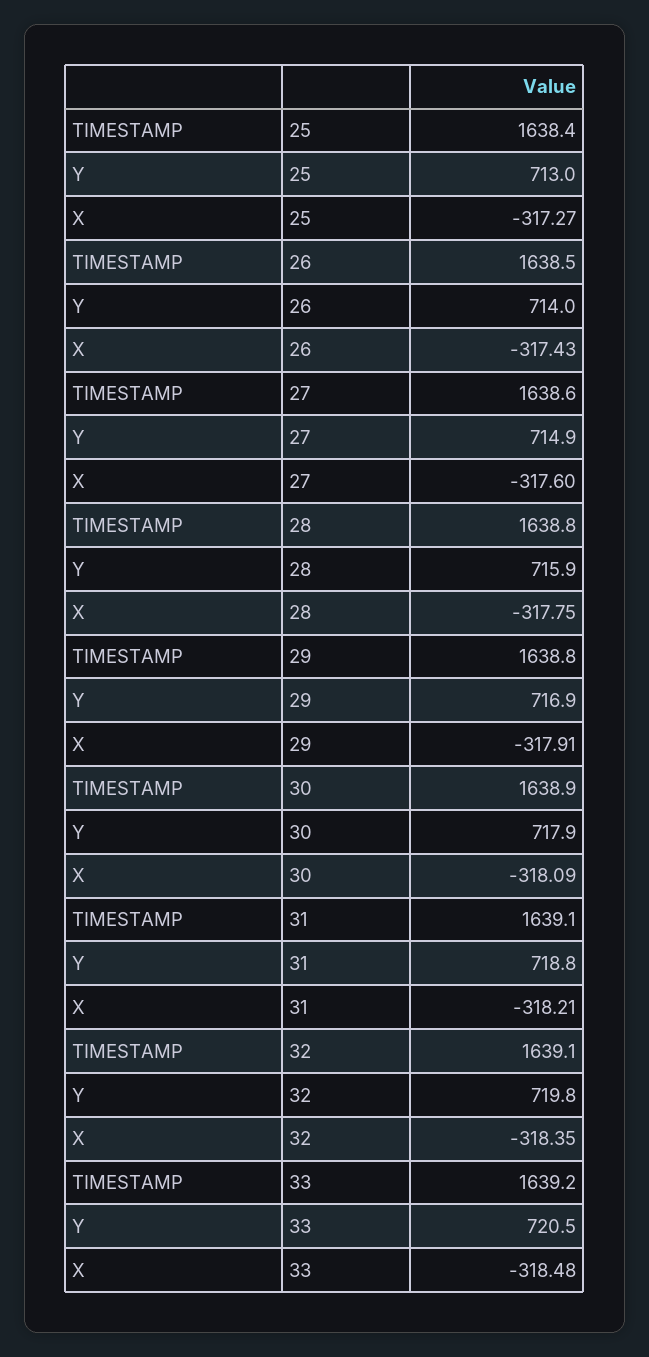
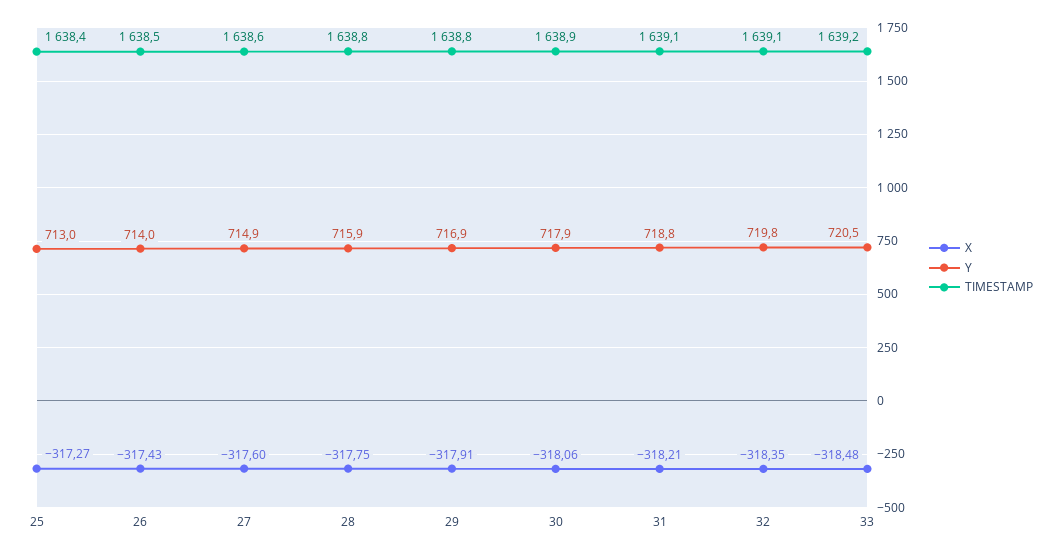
X, 30: -318.09 -> -318.06

